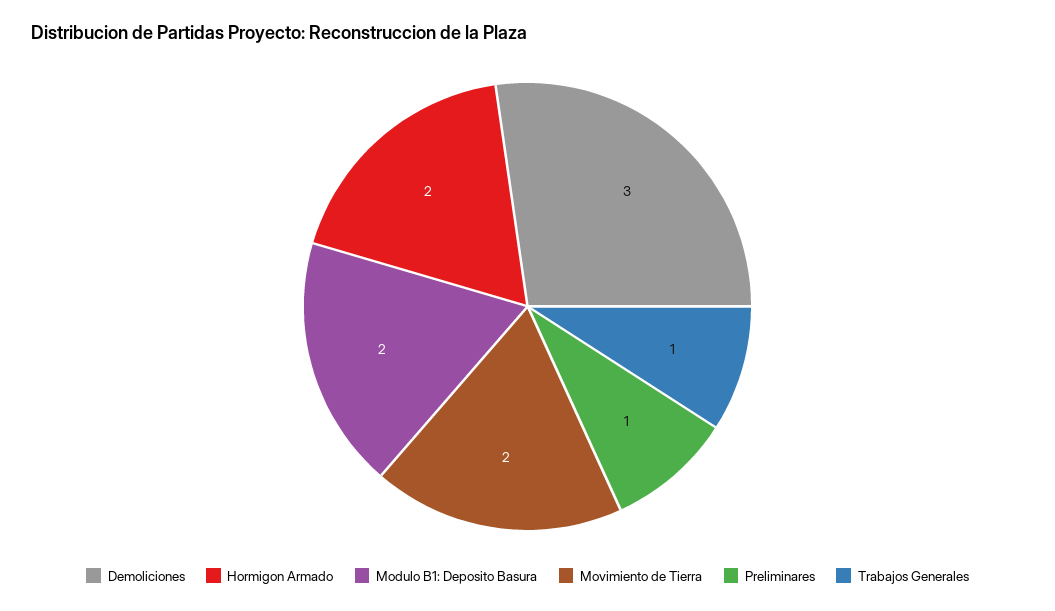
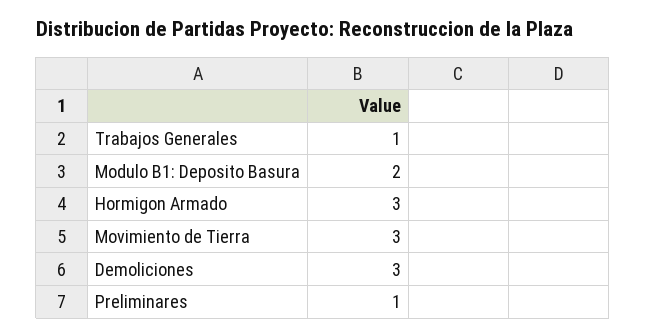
Hormigon Armado: 2 -> 3
Movimiento de Tierra: 2 -> 3

